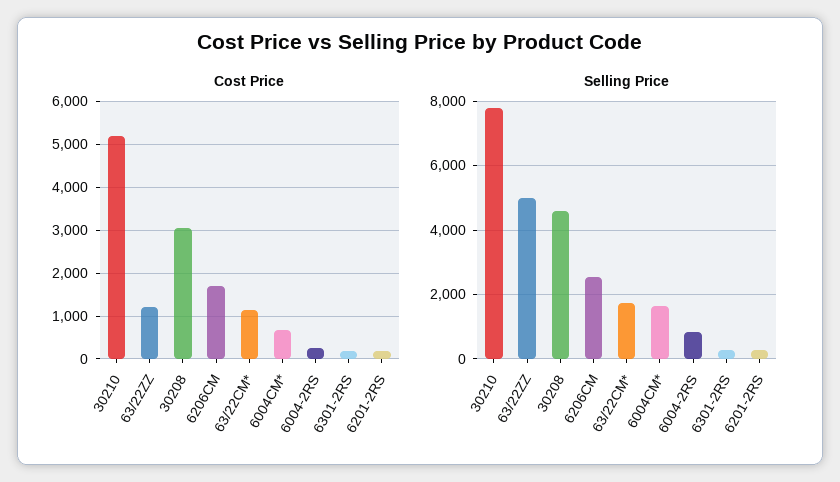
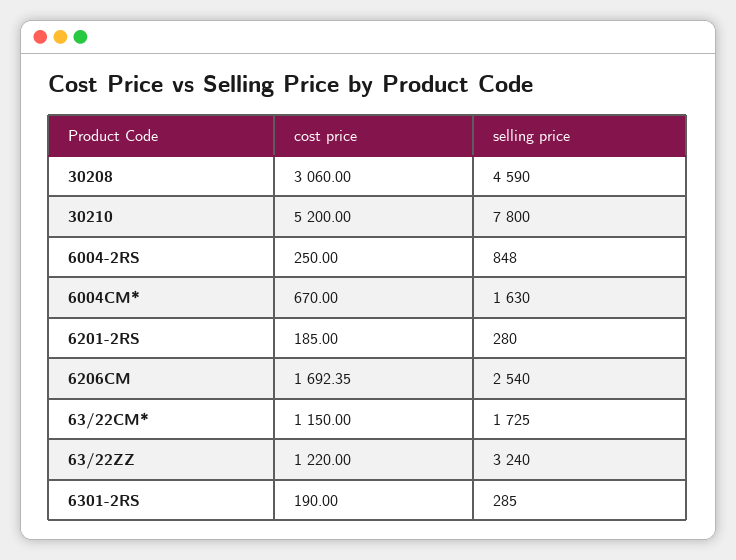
Selling Price, 63/22ZZ: 5000 -> 3240

